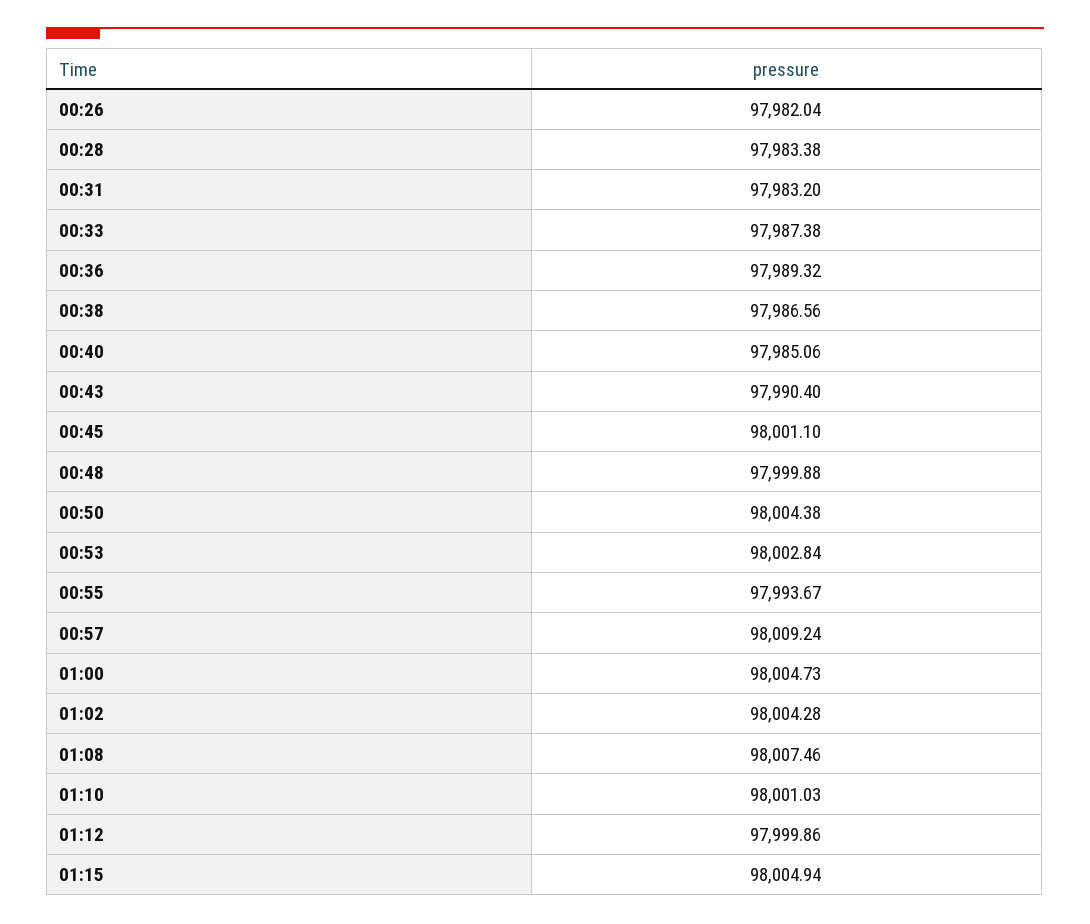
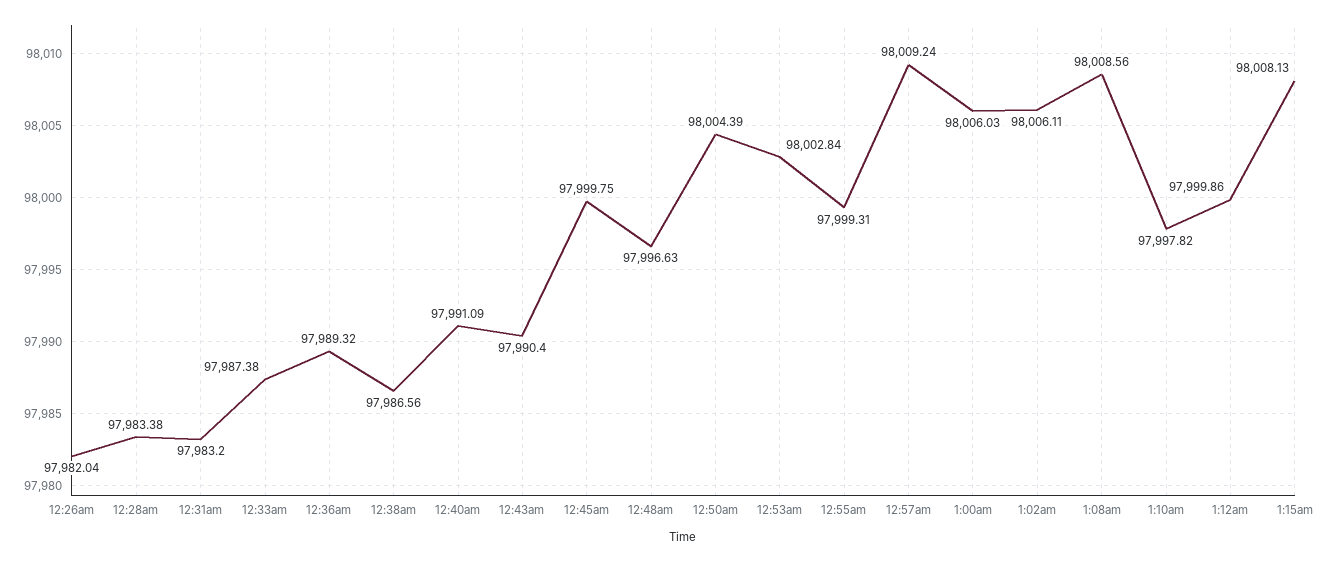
00:40: 97985.06 -> 97991.09
00:45: 98001.1 -> 97999.75
00:48: 97999.88 -> 97996.63
00:50: 98004.38 -> 98004.39
00:55: 97993.67 -> 97999.31
01:00: 98004.73 -> 98006.03
01:02: 98004.28 -> 98006.11
01:08: 98007.46 -> 98008.56
01:10: 98001.03 -> 97997.82
01:15: 98004.94 -> 98008.13

